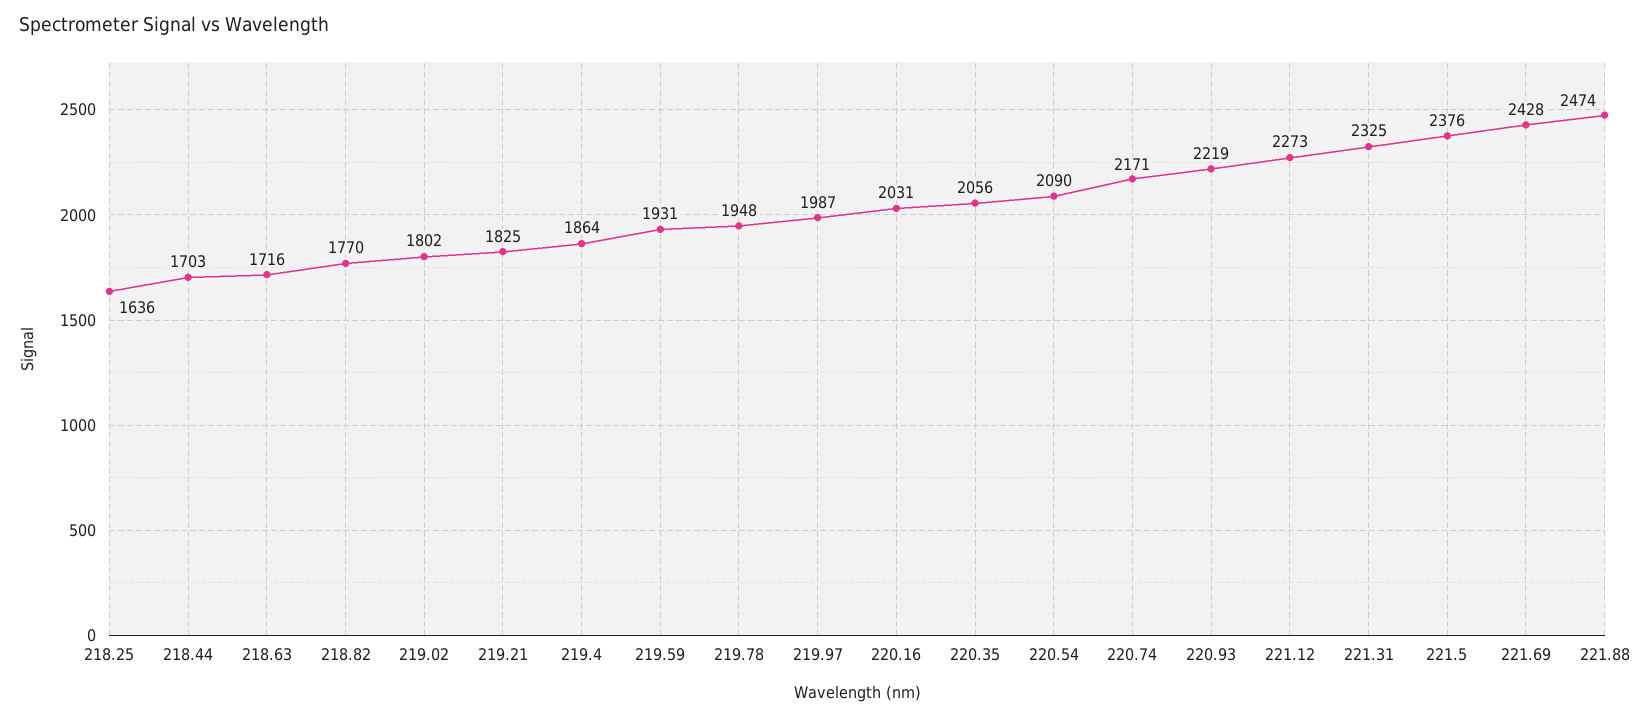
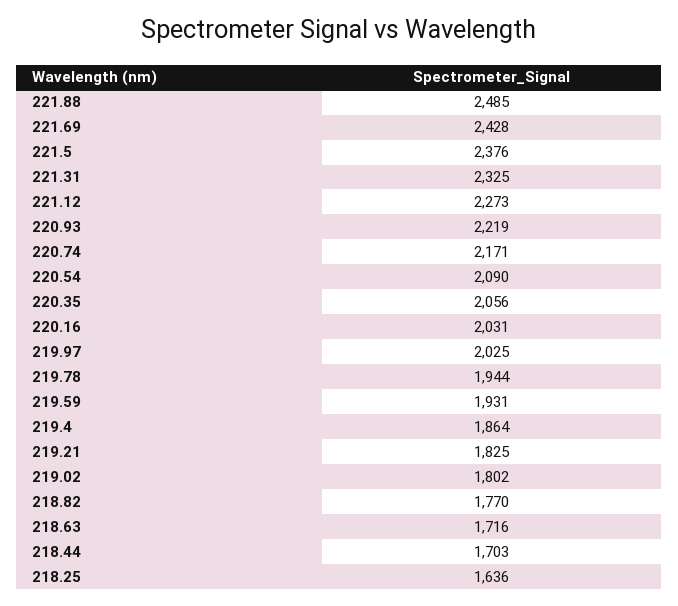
219.78: 1948 -> 1944
219.97: 1987 -> 2025
221.88: 2474 -> 2485

